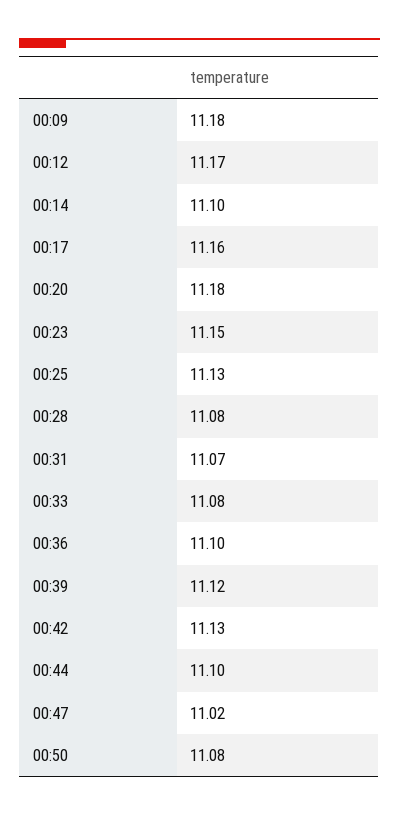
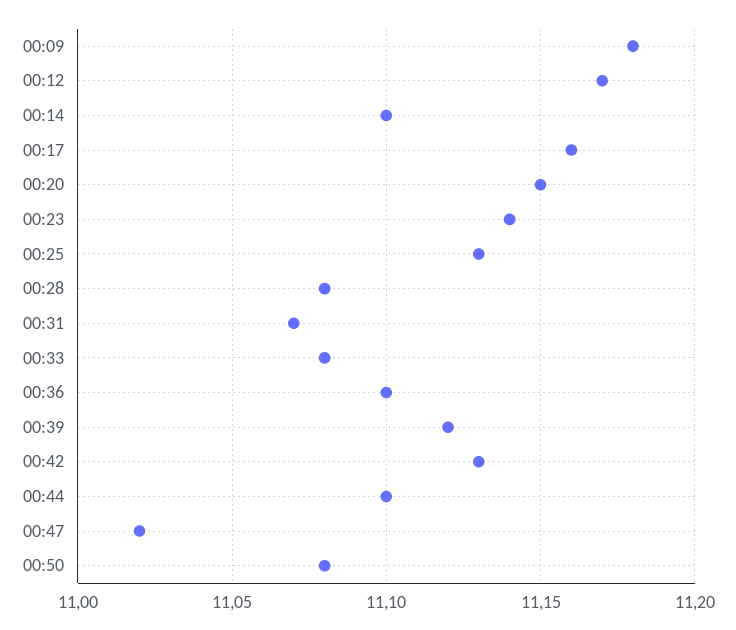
00:20: 11.18 -> 11.15
00:23: 11.15 -> 11.14

